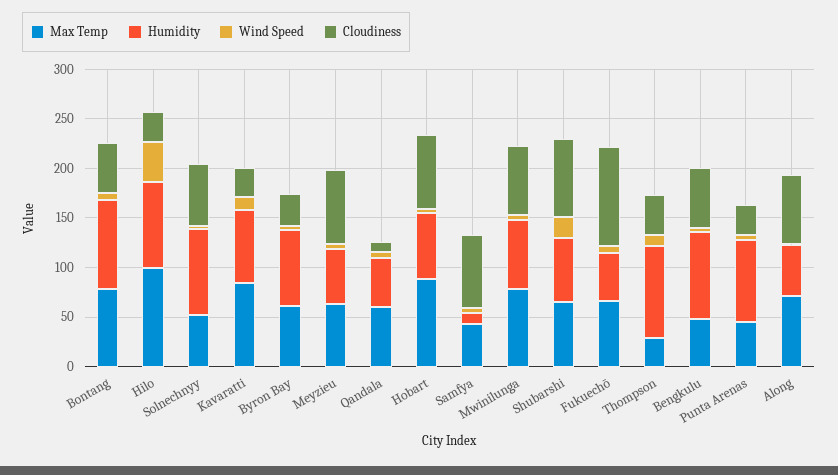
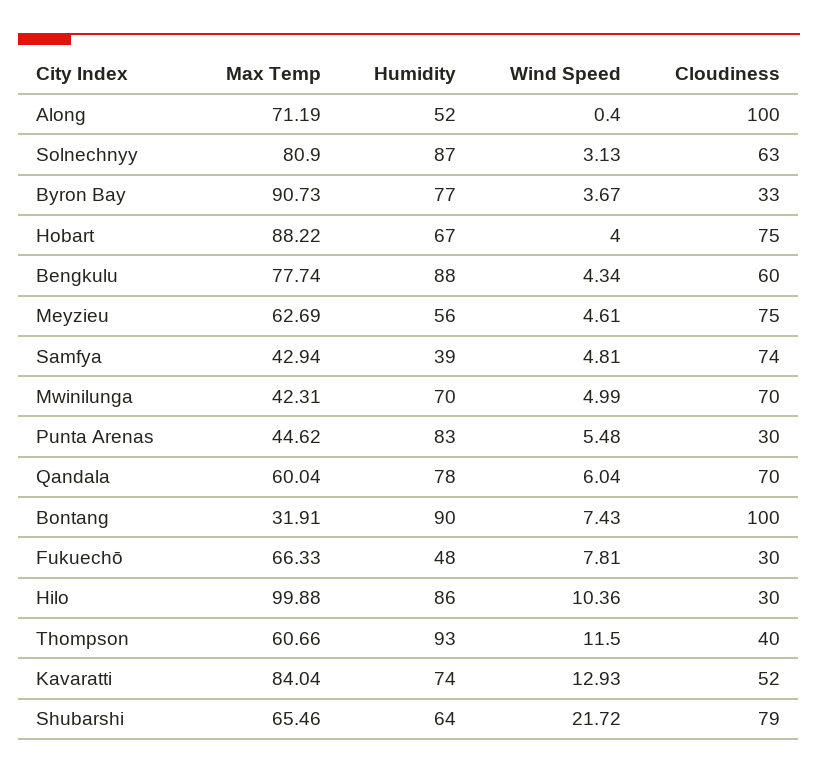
Max Temp, Bontang: 80 -> 31.91
Cloudiness, Bontang: 50 -> 100
Wind Speed, Hilo: 40 -> 10.36
Max Temp, Solnechnyy: 50 -> 80.9
Cloudiness, Kavaratti: 30 -> 52
Max Temp, Byron Bay: 60 -> 90.73
Humidity, Qandala: 50 -> 78
Cloudiness, Qandala: 10 -> 70
Humidity, Samfya: 10 -> 39
Max Temp, Mwinilunga: 80 -> 42.31
Cloudiness, Fukuechō: 100 -> 30
Max Temp, Thompson: 30 -> 60.66
Max Temp, Bengkulu: 50 -> 77.74
Cloudiness, Along: 70 -> 100

